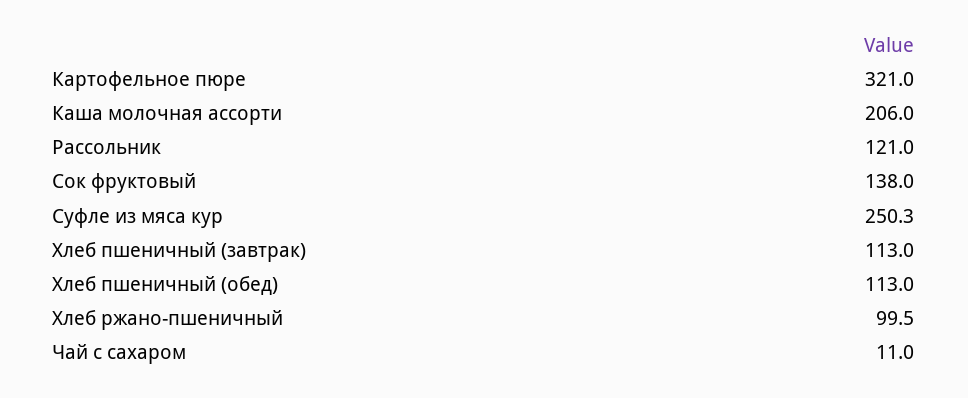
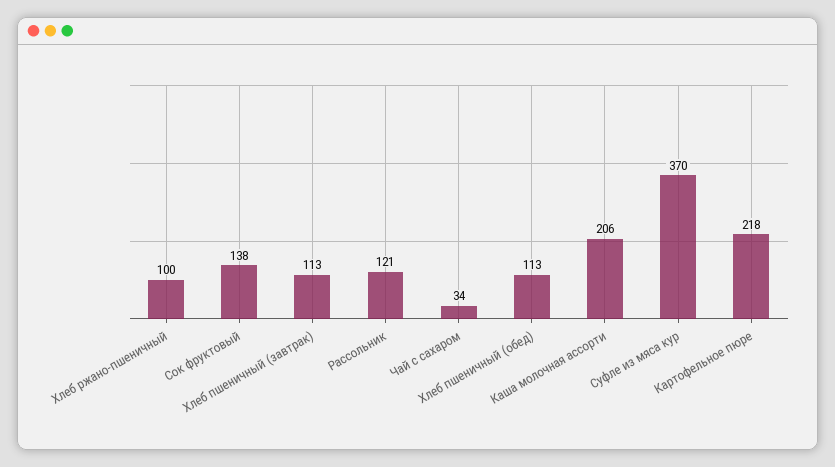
Картофельное пюре: 321 -> 218
Суфле из мяса кур: 250.3 -> 370
Чай с сахаром: 11 -> 34

